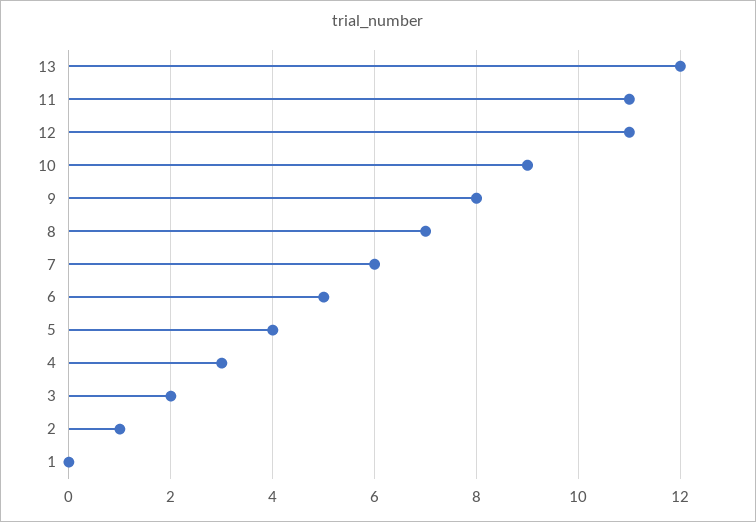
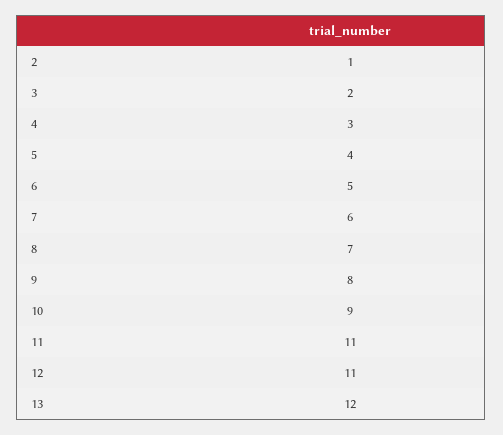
1: 0 -> none

